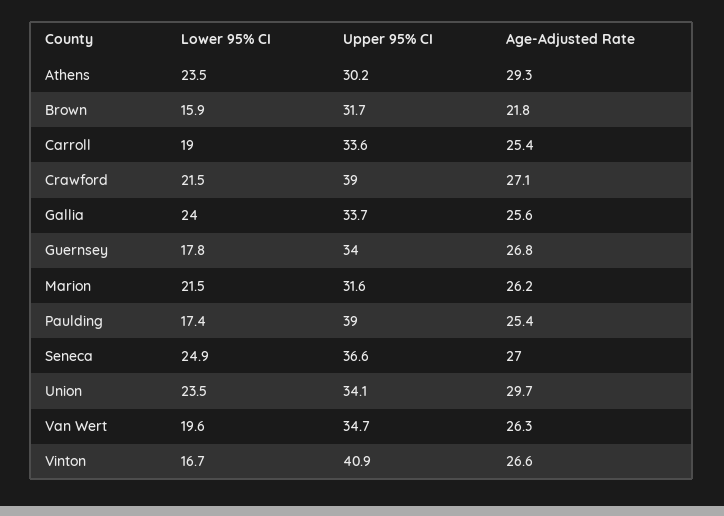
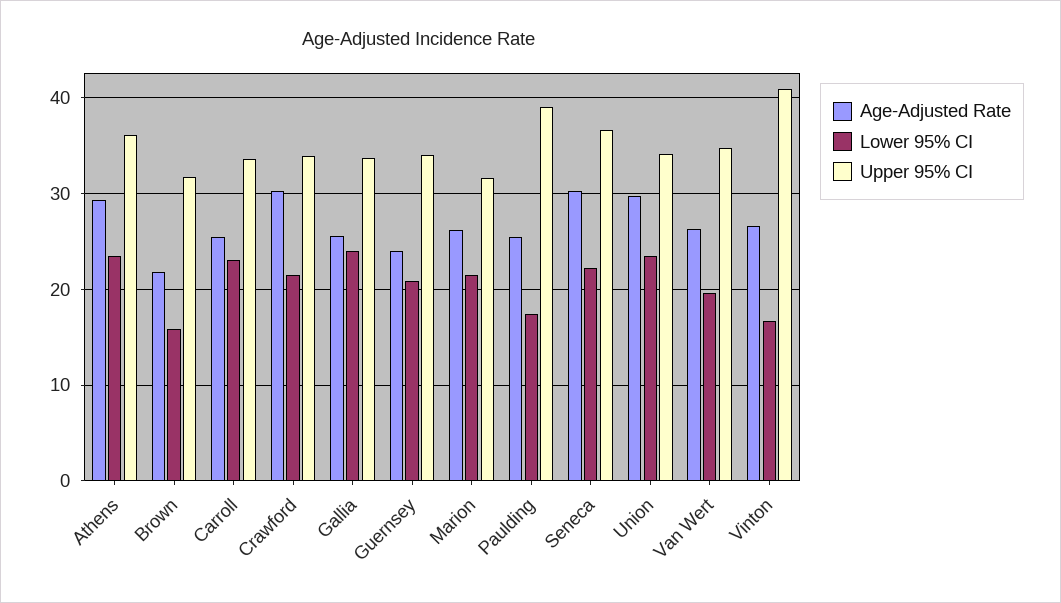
Upper 95% CI, Athens: 30.2 -> 36
Lower 95% CI, Carroll: 19 -> 23
Upper 95% CI, Crawford: 39 -> 34
Age-Adjusted Rate, Crawford: 27.1 -> 30
Lower 95% CI, Guernsey: 17.8 -> 21
Age-Adjusted Rate, Guernsey: 26.8 -> 24
Lower 95% CI, Seneca: 24.9 -> 22
Age-Adjusted Rate, Seneca: 27 -> 30

